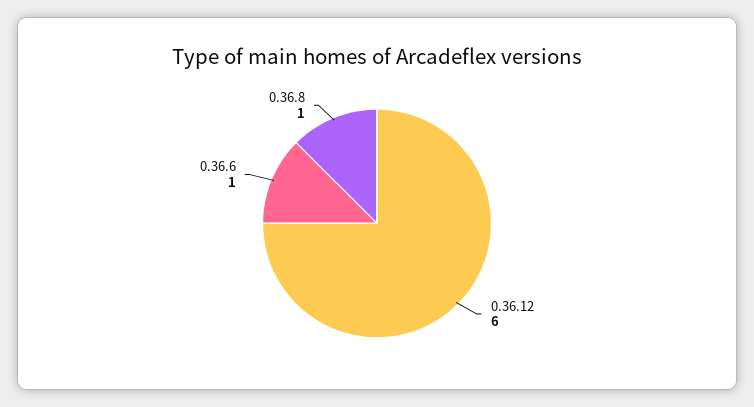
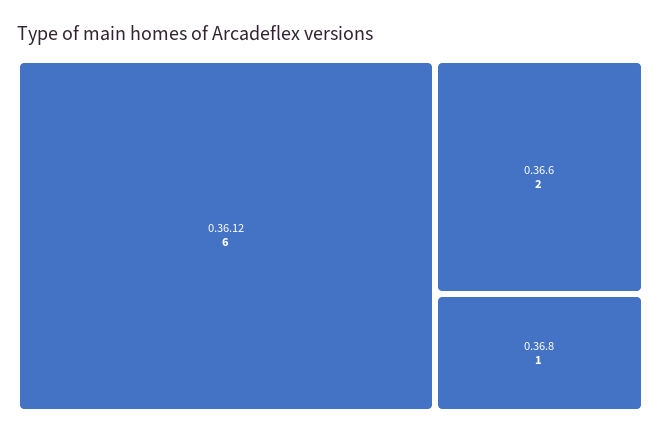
0.36.6: 1 -> 2

